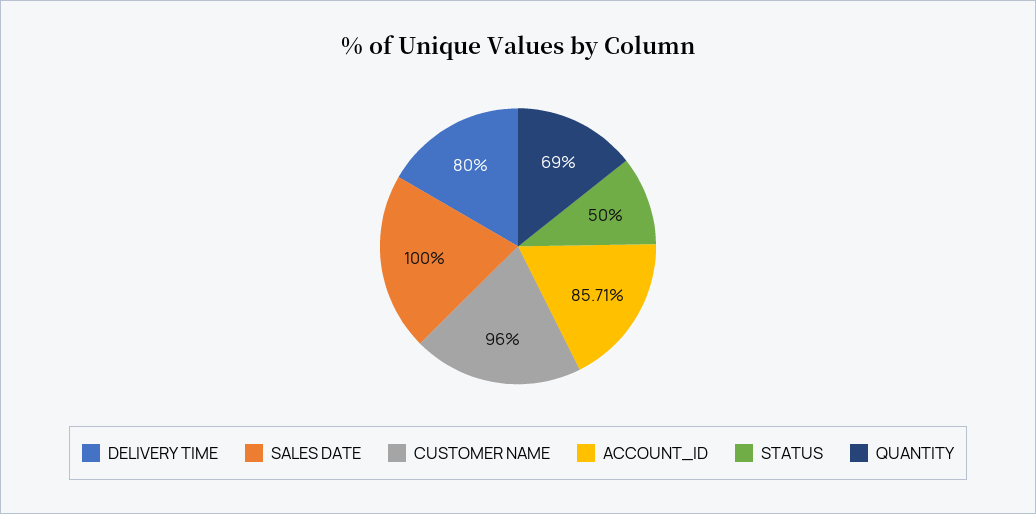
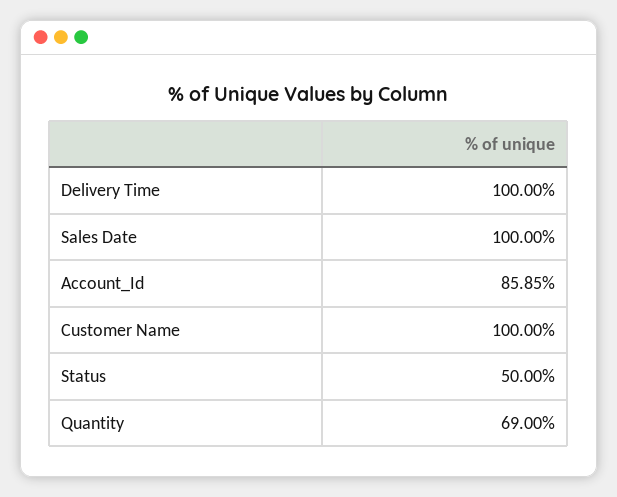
DELIVERY TIME: 80 -> 100
CUSTOMER NAME: 96 -> 100
ACCOUNT_ID: 85.71 -> 85.85

